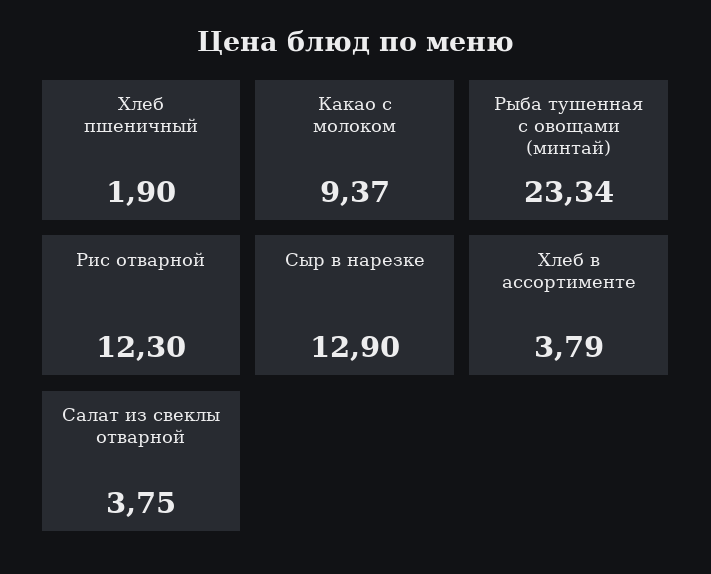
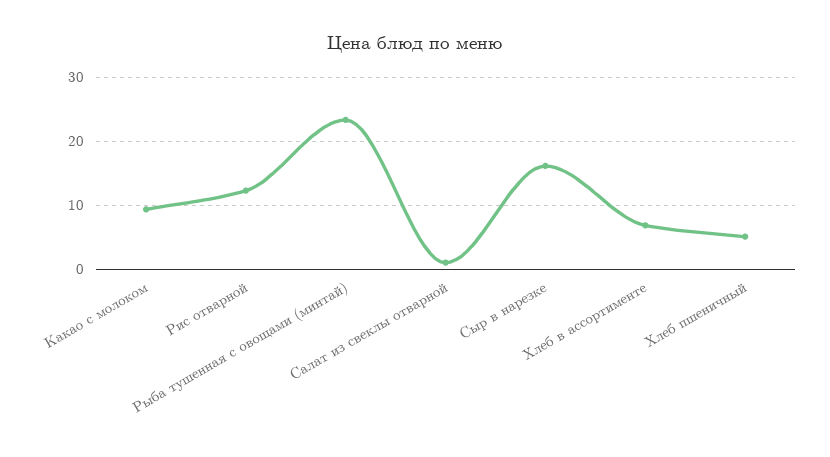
Хлеб пшеничный: 1.9 -> 5
Сыр в нарезке: 12.9 -> 16
Хлеб в ассортименте: 3.79 -> 7
Салат из свеклы отварной: 3.75 -> 1

